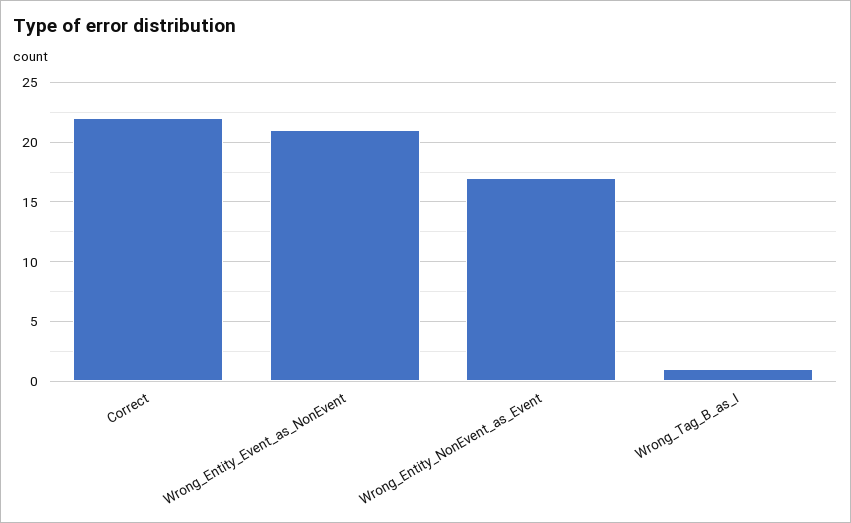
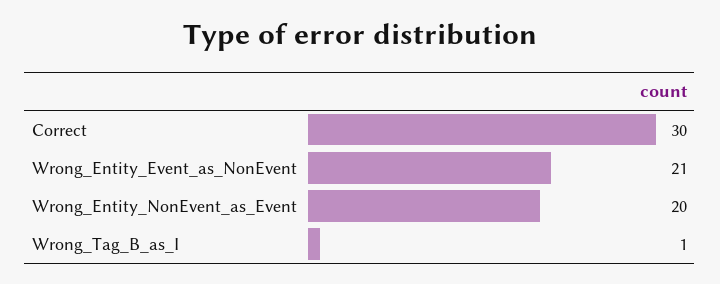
Correct: 22 -> 30
Wrong_Entity_NonEvent_as_Event: 17 -> 20

